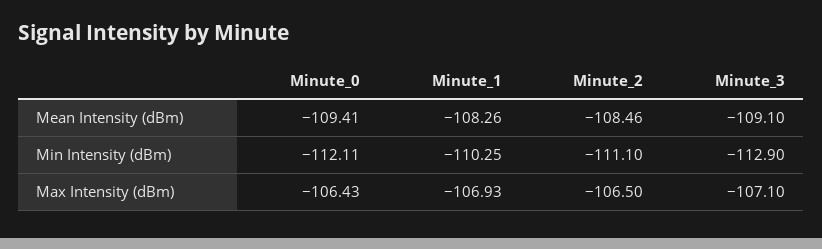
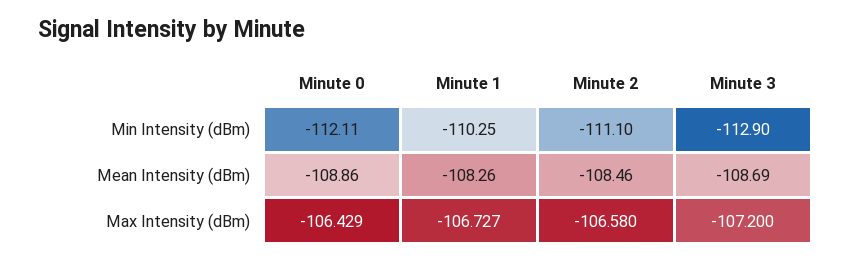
Minute_0, Mean Intensity (dBm): -109.41 -> -108.86
Minute_3, Mean Intensity (dBm): -109.1 -> -108.69
Minute_1, Max Intensity (dBm): -106.93 -> -106.727
Minute_2, Max Intensity (dBm): -106.5 -> -106.58
Minute_3, Max Intensity (dBm): -107.1 -> -107.2

